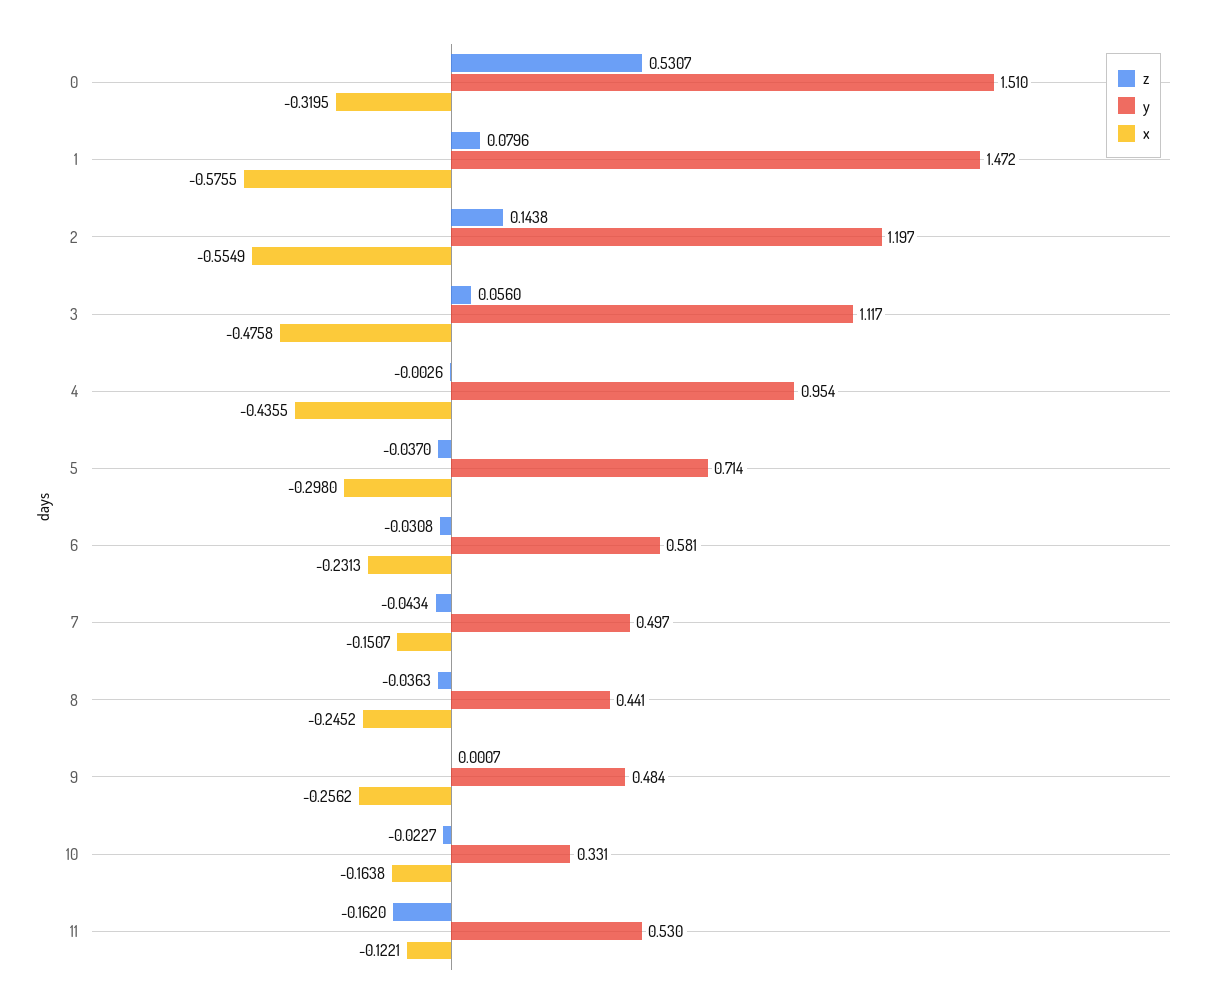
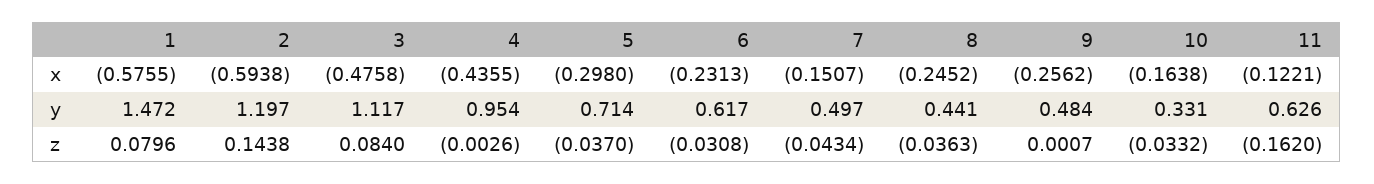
z, 0: 0.5307 -> none
y, 0: 1.51 -> none
x, 0: -0.3195 -> none
x, 2: -0.5549 -> -0.5938
z, 3: 0.056 -> 0.084
y, 6: 0.581 -> 0.617
z, 10: -0.0227 -> -0.0332
y, 11: 0.53 -> 0.626

